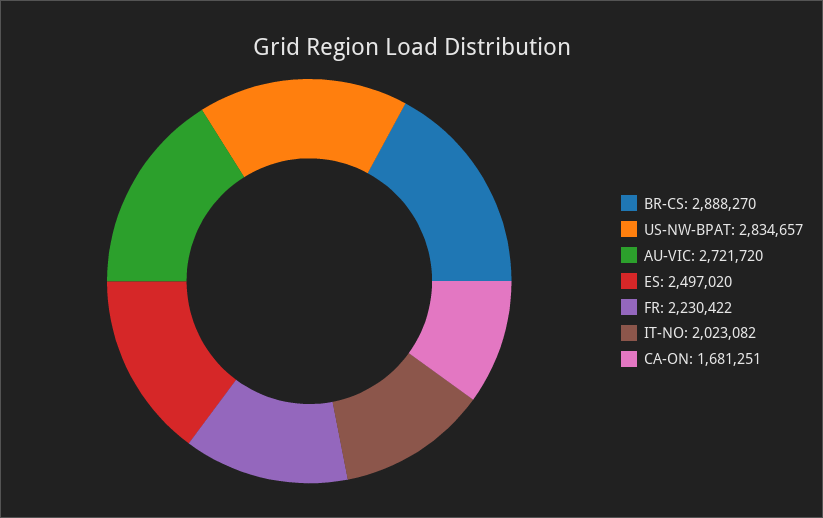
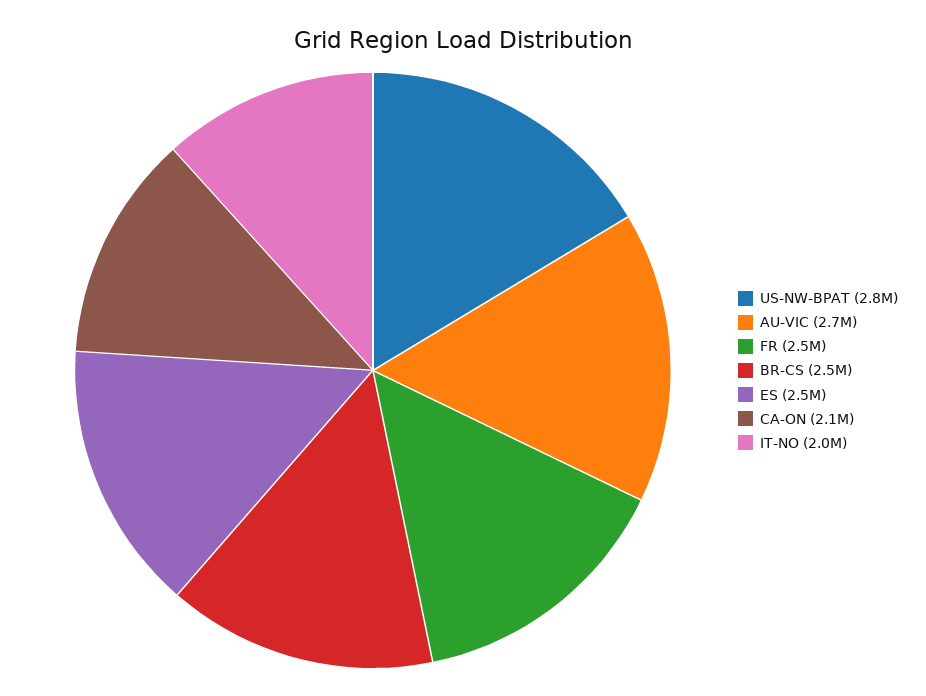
BR-CS: 2888270 -> 2500000
FR: 2230422 -> 2500000
CA-ON: 1681251 -> 2100000

